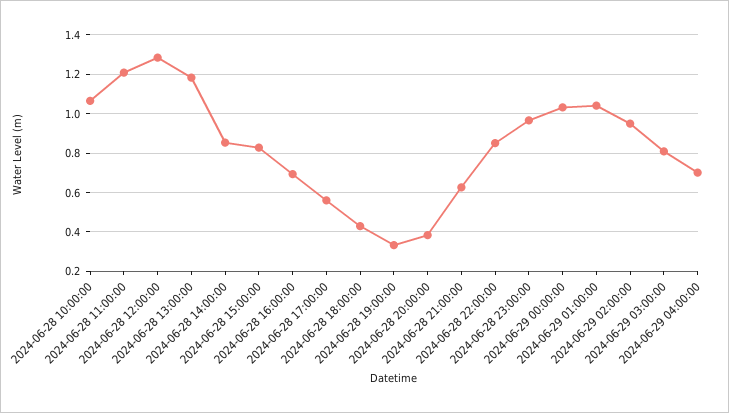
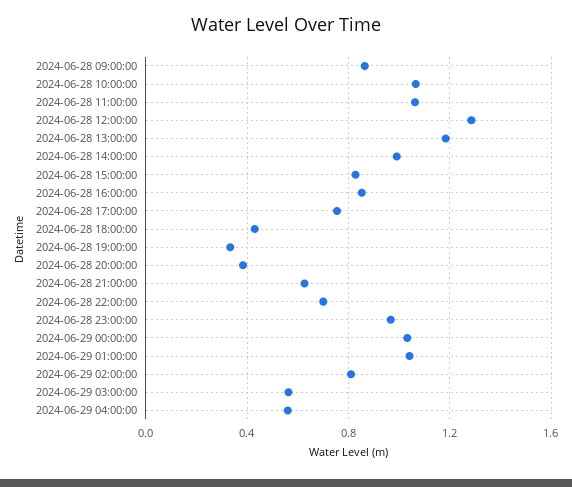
2024-06-28 11:00:00: 1.2 -> 1.05
2024-06-28 14:00:00: 0.85 -> 1
2024-06-28 16:00:00: 0.7 -> 0.85
2024-06-28 17:00:00: 0.55 -> 0.75
2024-06-28 22:00:00: 0.85 -> 0.7
2024-06-29 02:00:00: 0.95 -> 0.8
2024-06-29 03:00:00: 0.8 -> 0.55
2024-06-29 04:00:00: 0.7 -> 0.55
2024-06-28 09:00:00: none -> 0.85

